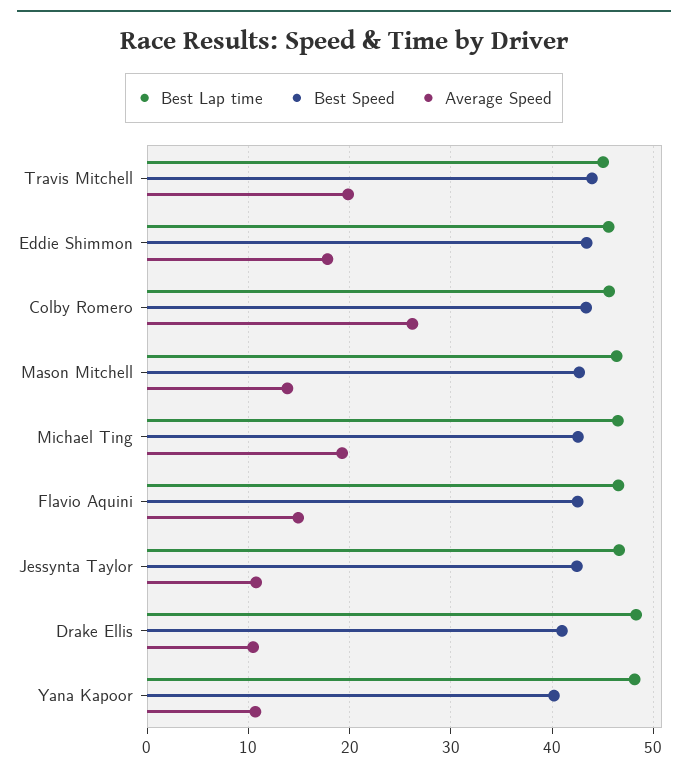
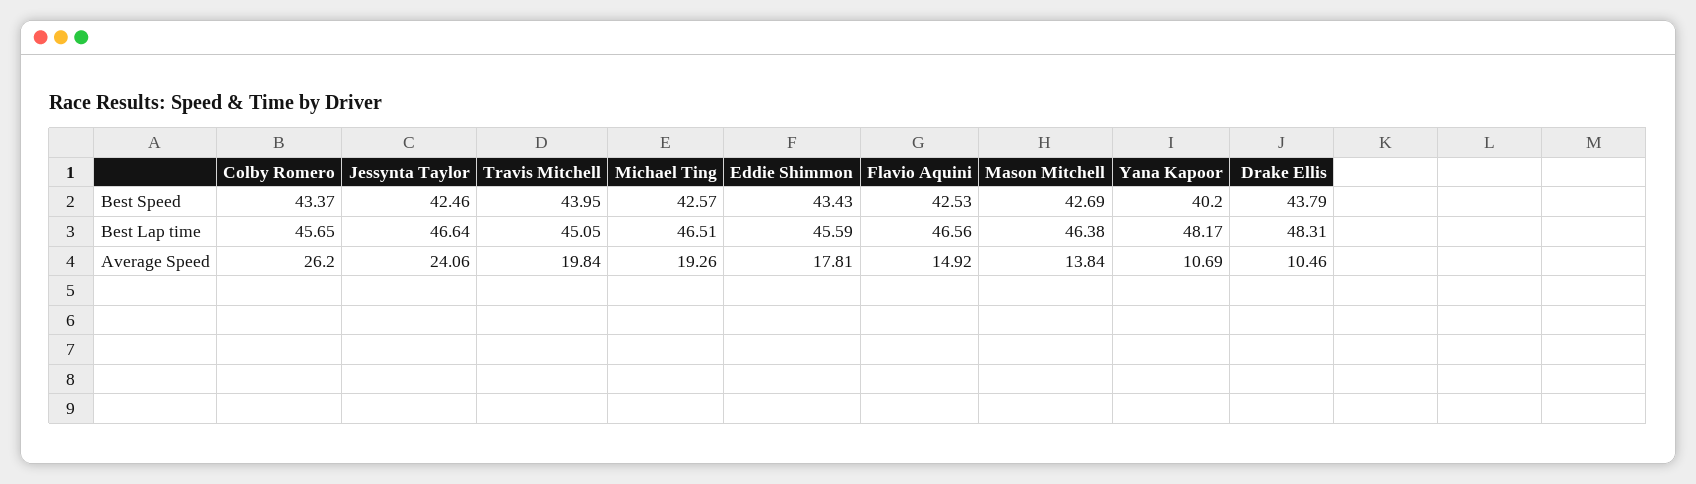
Average Speed, Jessynta Taylor: 11 -> 24.06
Best Speed, Drake Ellis: 41 -> 43.79

